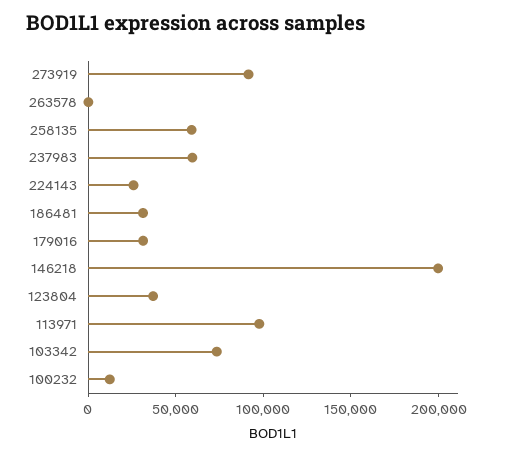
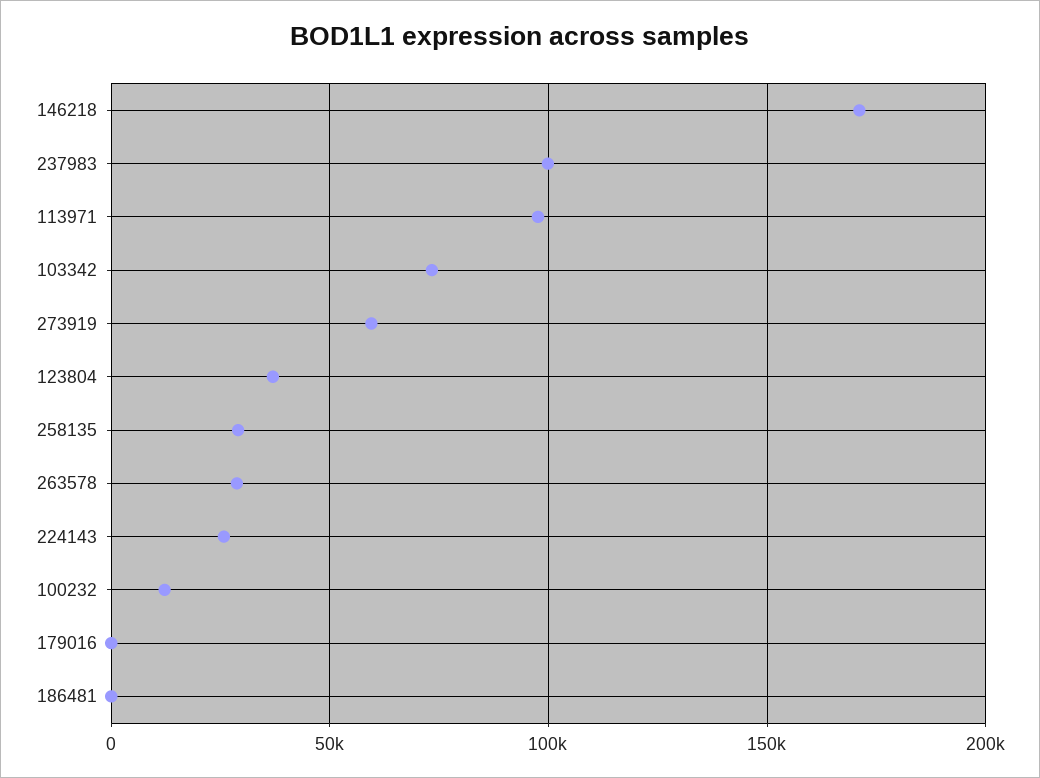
273919: 90000 -> 60000
263578: 0 -> 30000
258135: 60000 -> 30000
237983: 60000 -> 100000
186481: 30000 -> 0
179016: 30000 -> 0
146218: 200000 -> 170000

